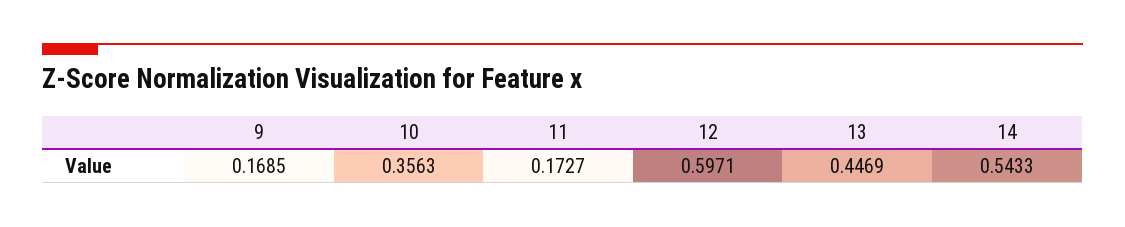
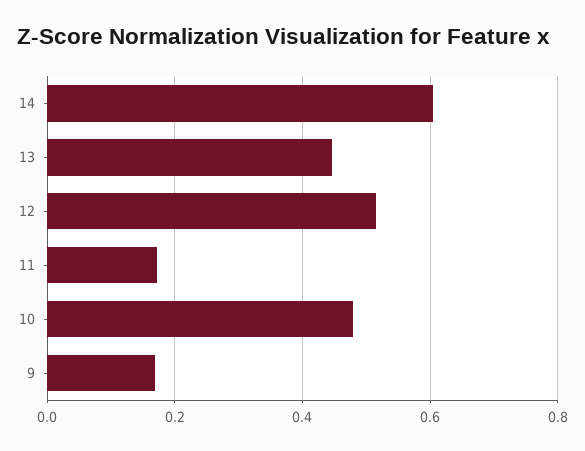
10: 0.3563 -> 0.48
12: 0.5971 -> 0.52
14: 0.5433 -> 0.6

